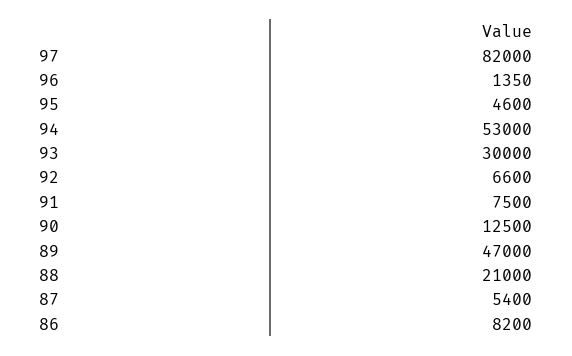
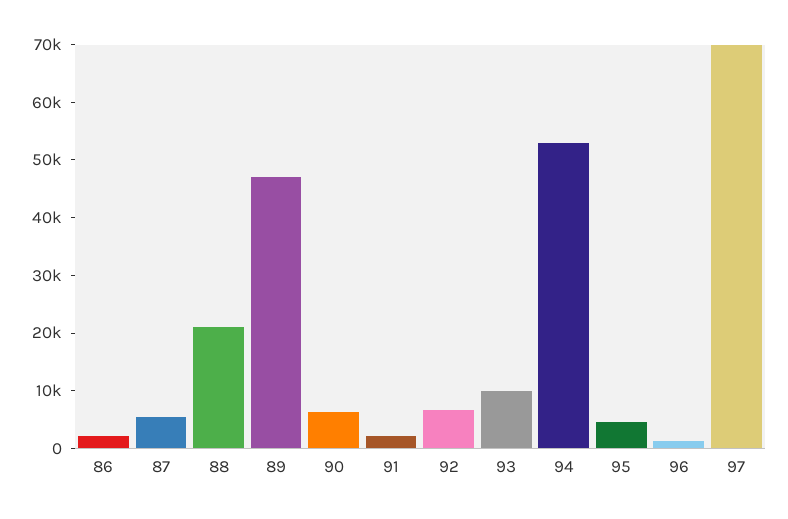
97: 82000 -> 70000
93: 30000 -> 10000
91: 7500 -> 2000
90: 12500 -> 6000
86: 8200 -> 2000

